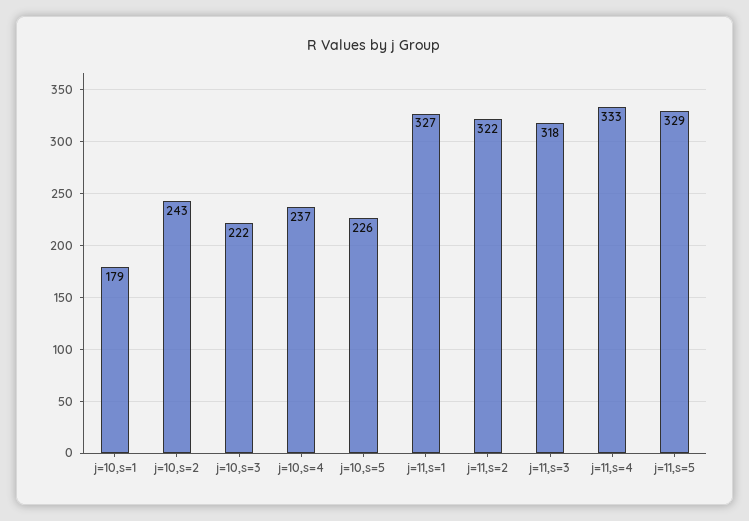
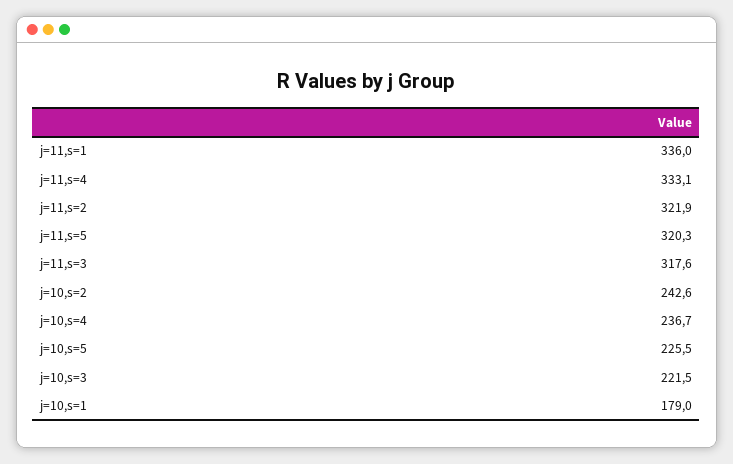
j=11,s=1: 327 -> 336
j=11,s=5: 329 -> 320.3

